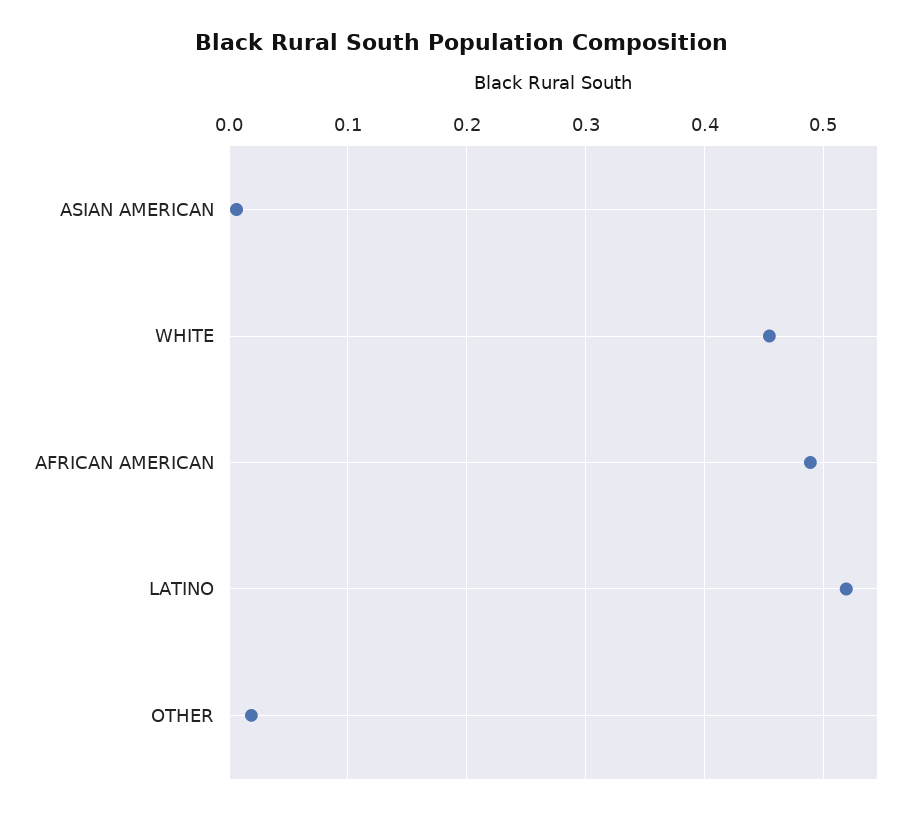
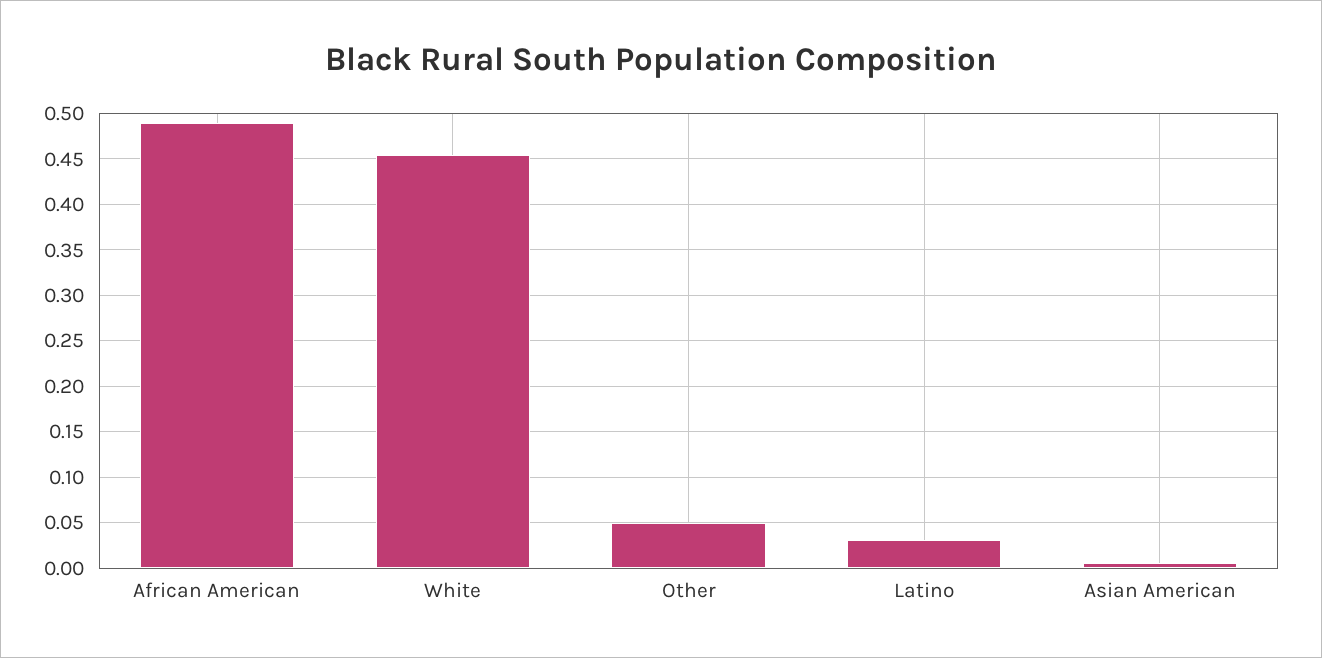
LATINO: 0.52 -> 0.03
OTHER: 0.02 -> 0.05

